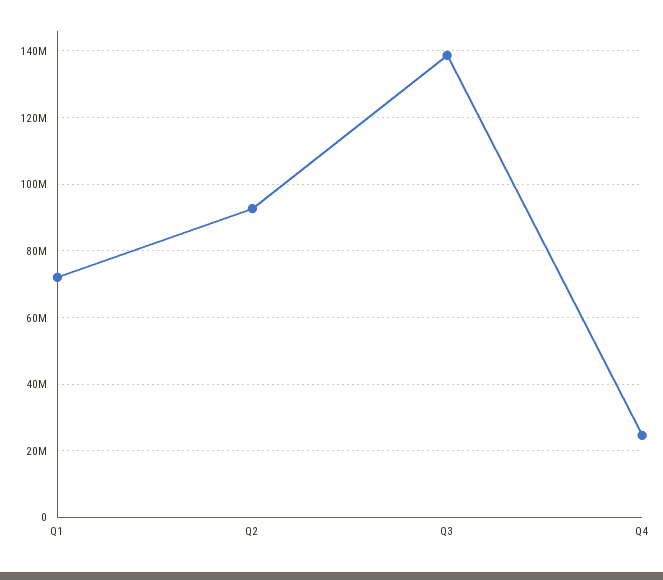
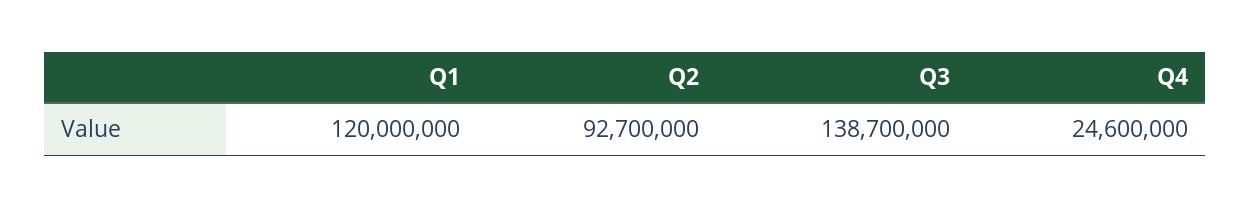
Q1: 72000000 -> 120000000

